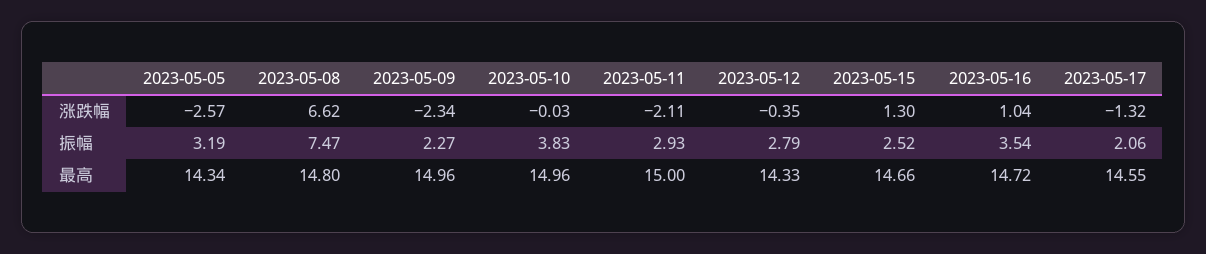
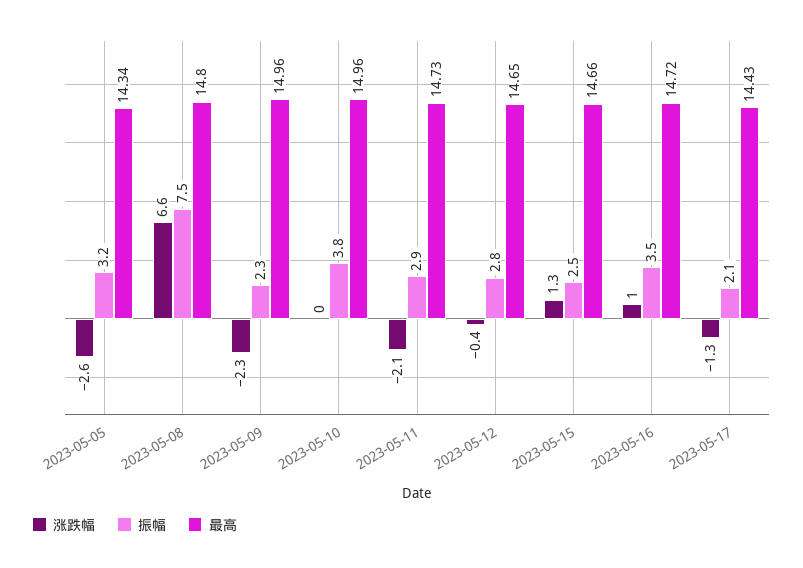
最高, 2023-05-11: 15 -> 14.73
最高, 2023-05-12: 14.33 -> 14.65
最高, 2023-05-17: 14.55 -> 14.43

